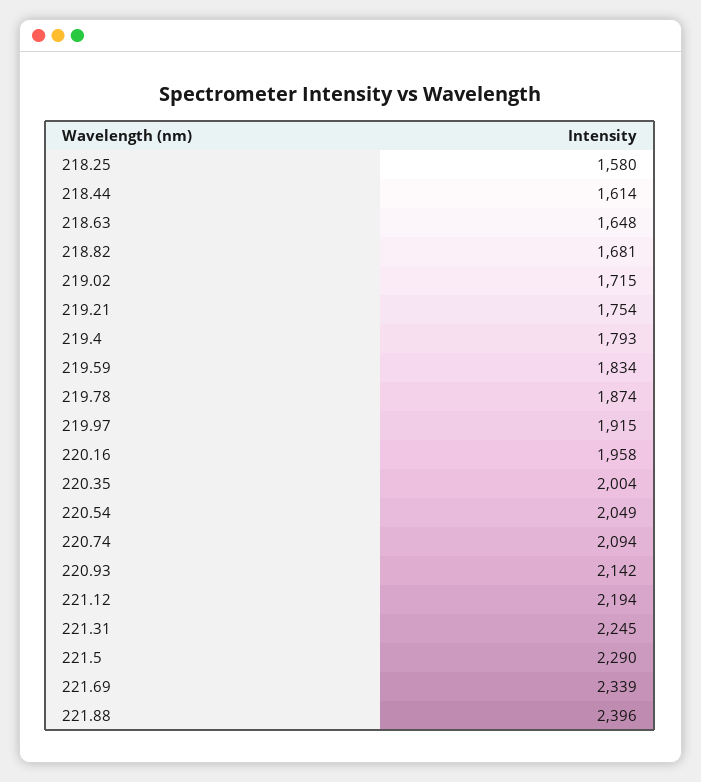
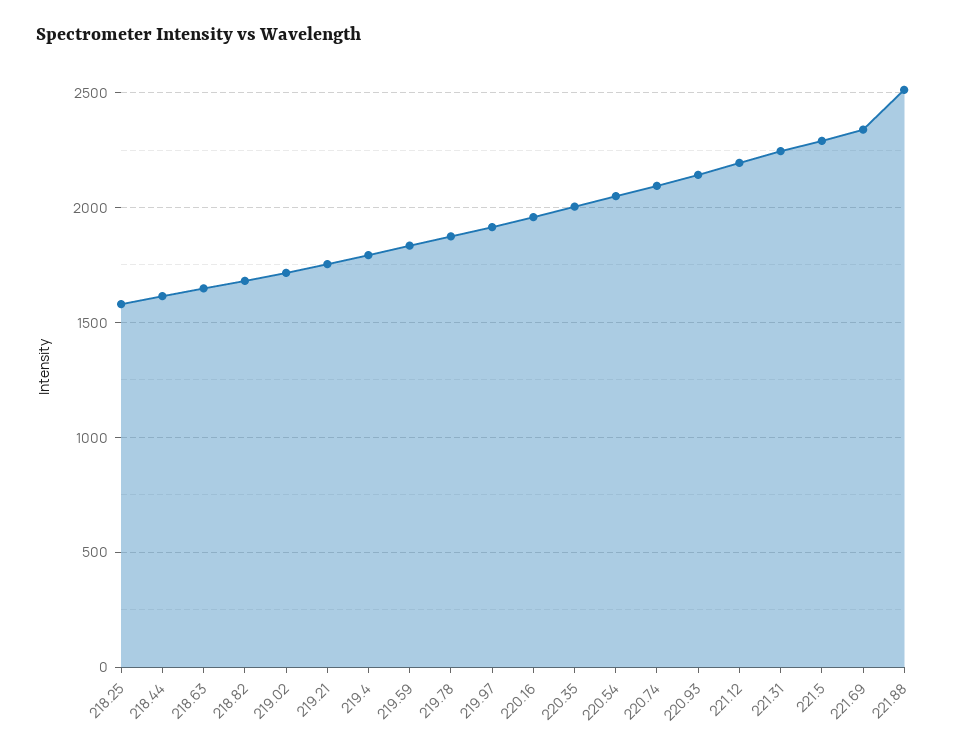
221.88: 2396 -> 2500

